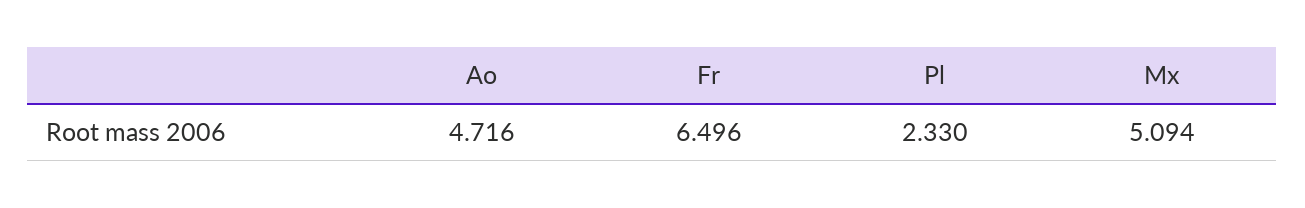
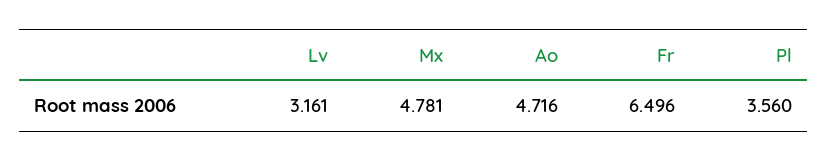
Pl: 2.33 -> 3.56
Mx: 5.094 -> 4.781
Lv: none -> 3.161

